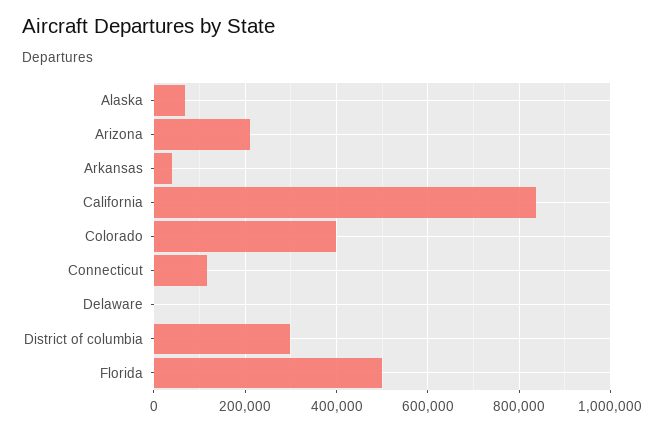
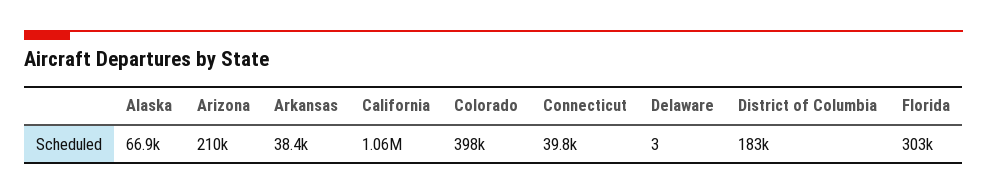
California: 840000 -> 1060000
Connecticut: 120000 -> 39800
District of columbia: 300000 -> 183000
Florida: 500000 -> 303000

